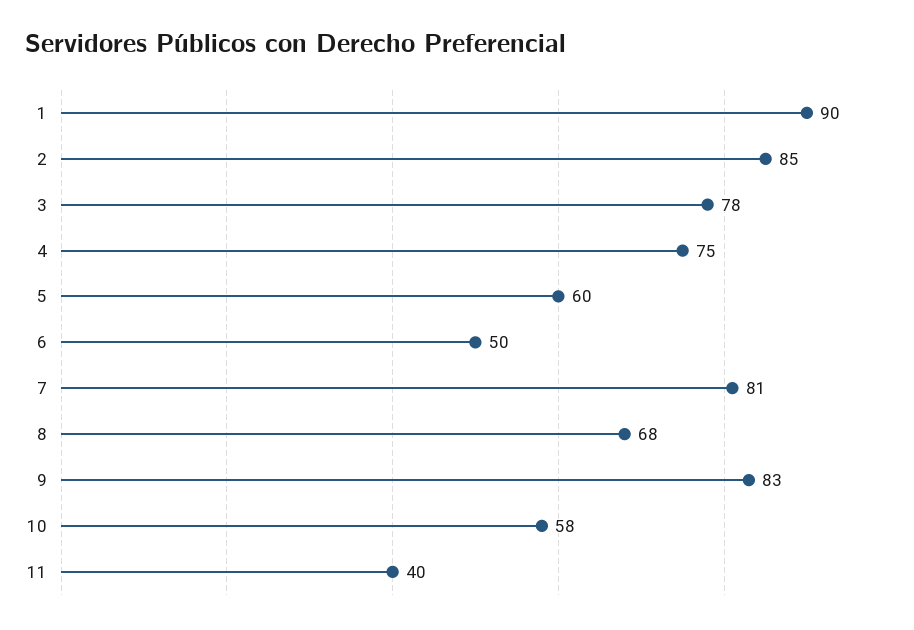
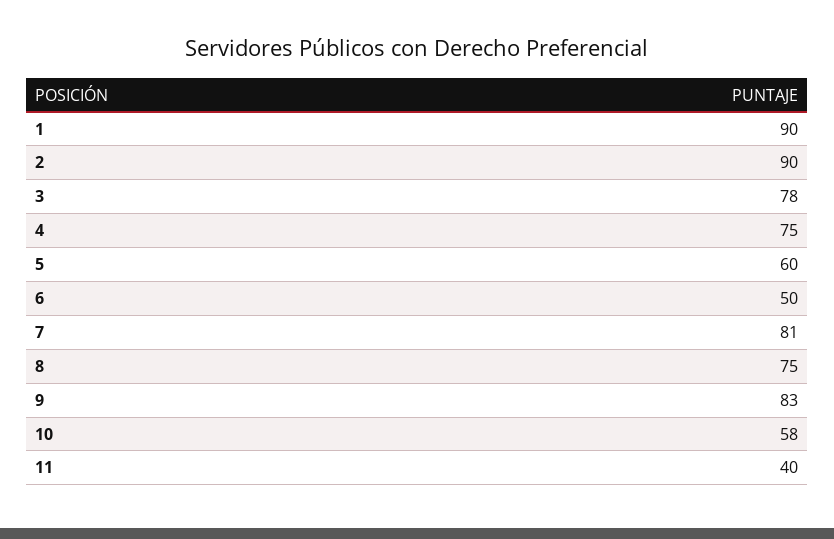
2: 85 -> 90
8: 68 -> 75

